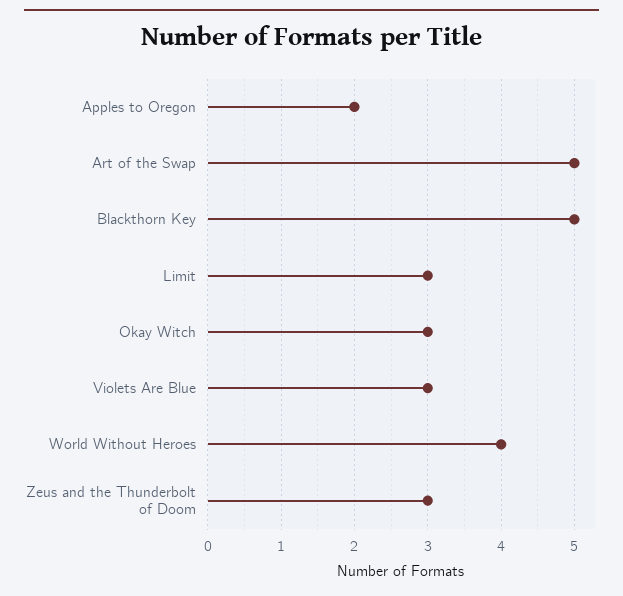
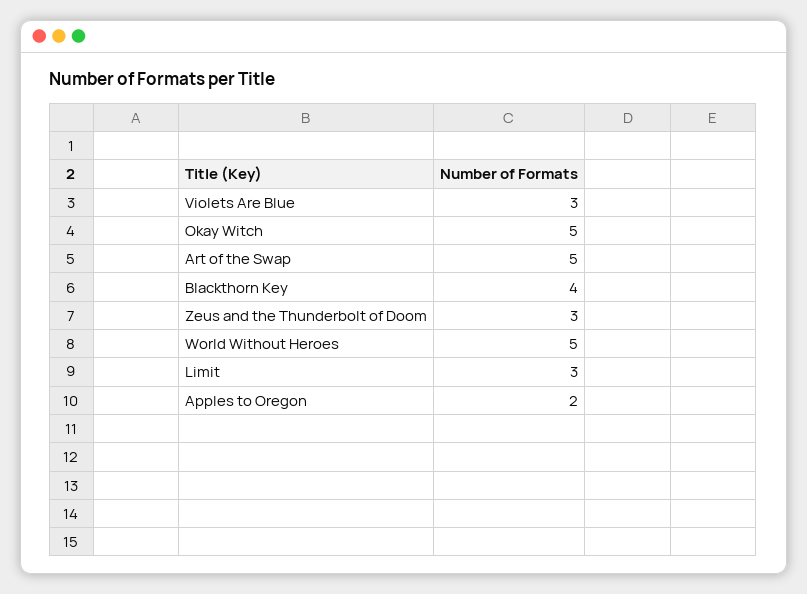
Blackthorn Key: 5 -> 4
Okay Witch: 3 -> 5
World Without Heroes: 4 -> 5

